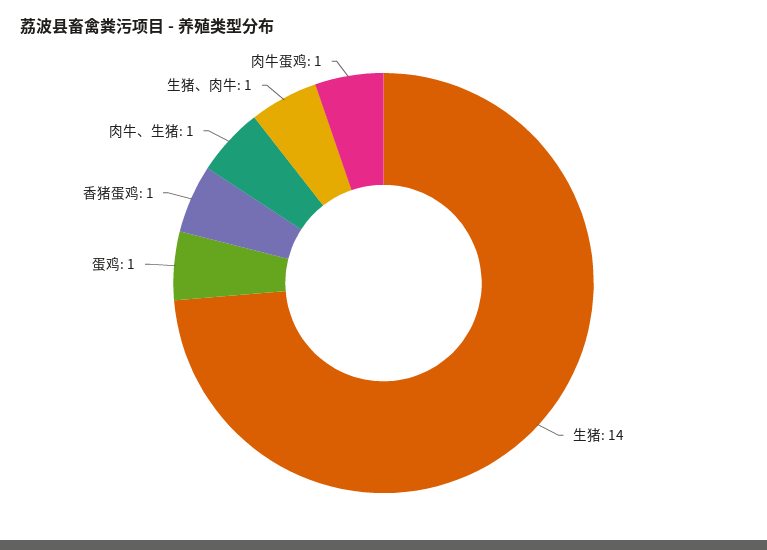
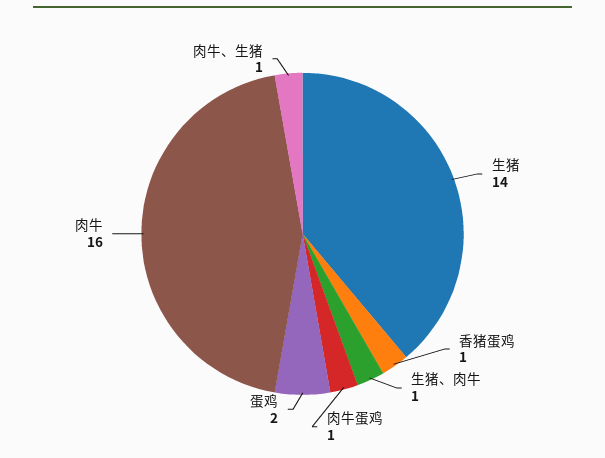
蛋鸡: 1 -> 2
肉牛: none -> 16

